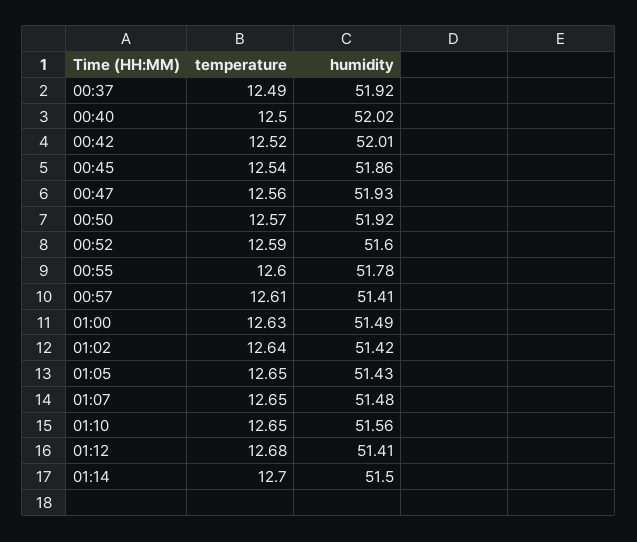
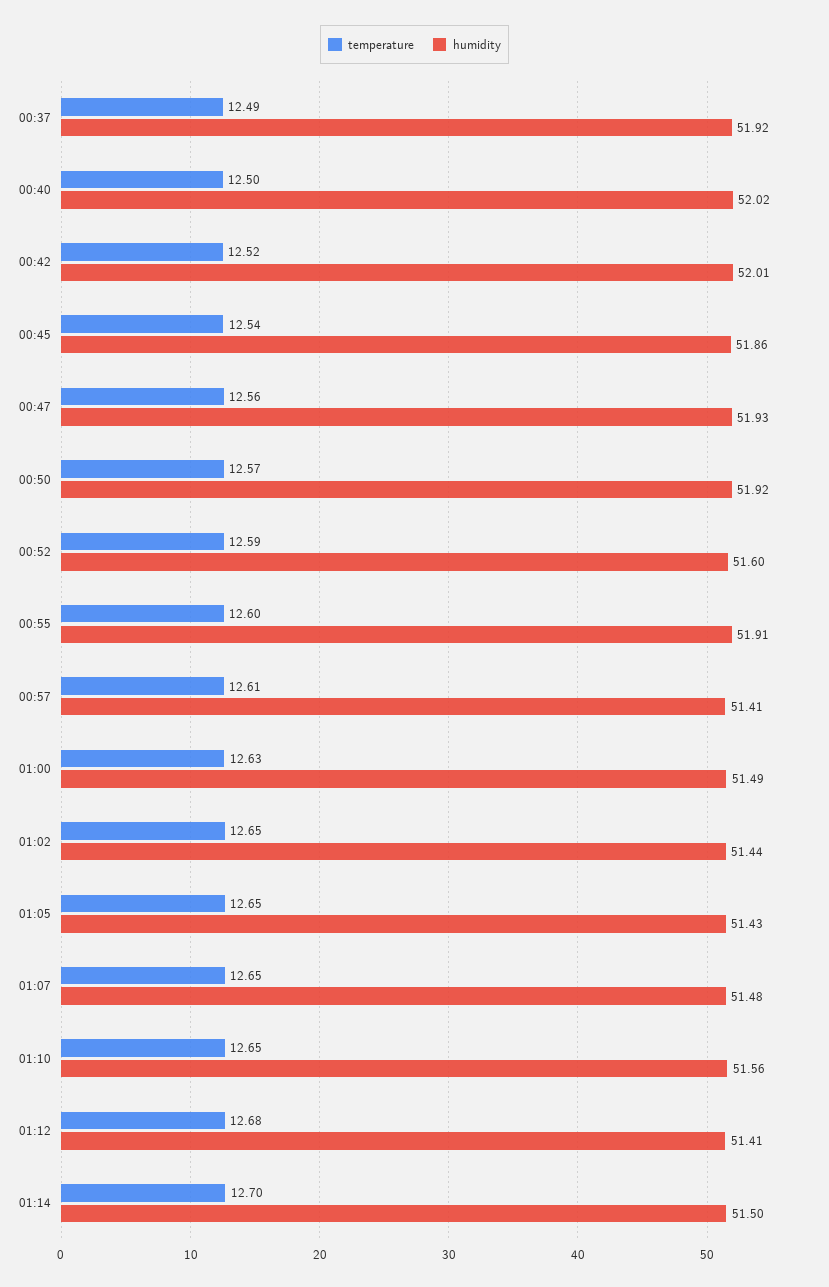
humidity, 00:55: 51.78 -> 51.91
temperature, 01:02: 12.64 -> 12.65
humidity, 01:02: 51.42 -> 51.44

